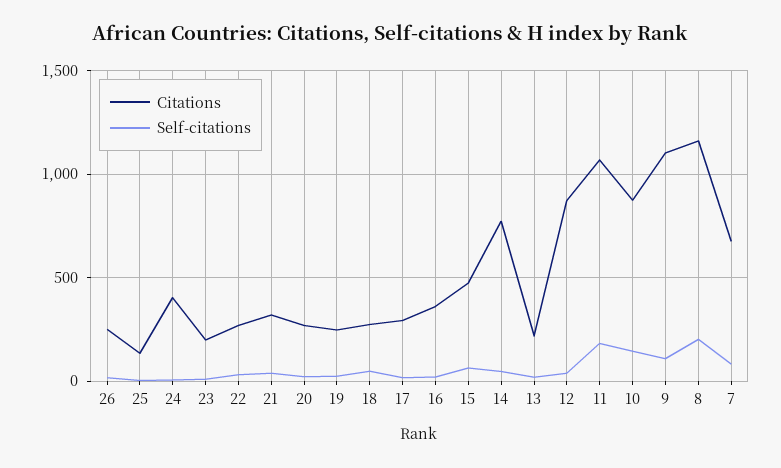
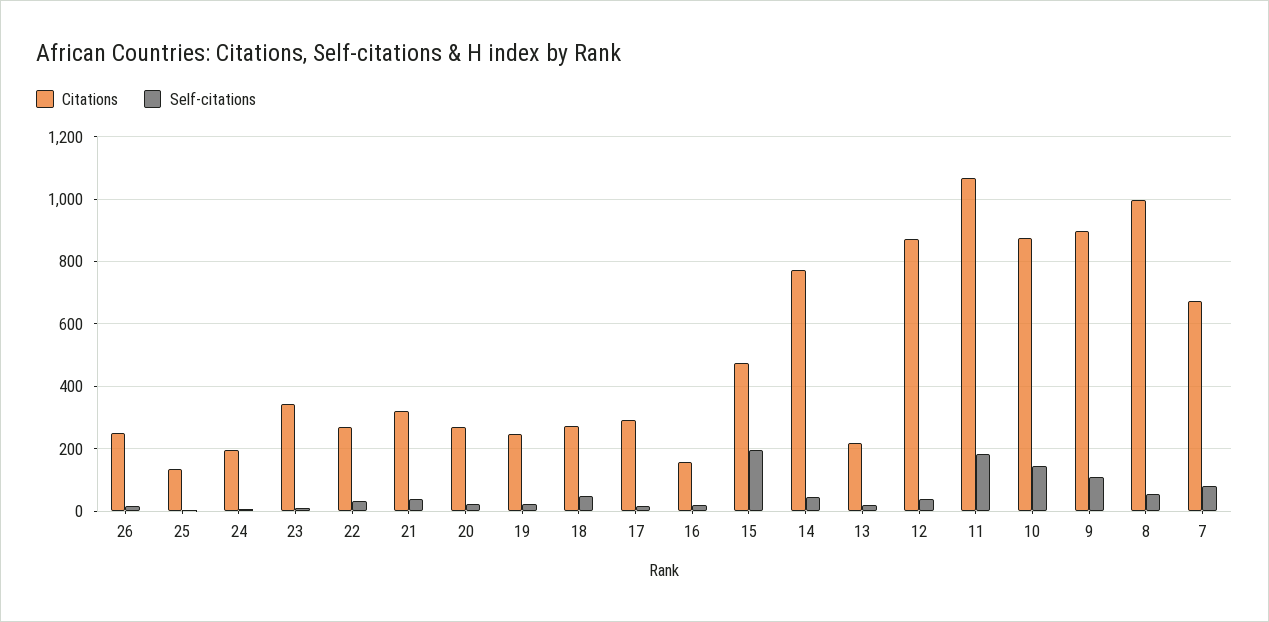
Citations, 24: 400 -> 200
Citations, 23: 200 -> 340
Citations, 16: 350 -> 160
Self-citations, 15: 50 -> 200
Citations, 9: 1100 -> 900
Citations, 8: 1150 -> 1000
Self-citations, 8: 200 -> 60

